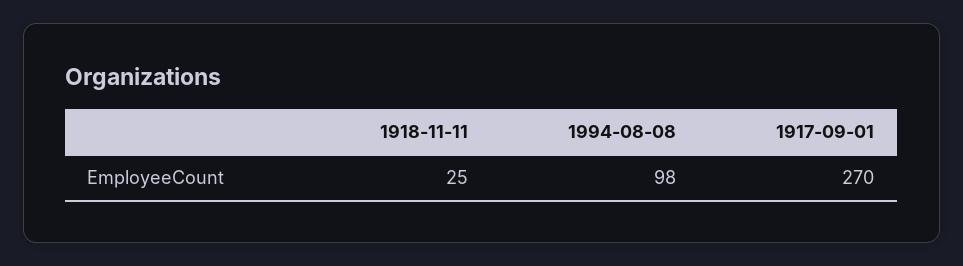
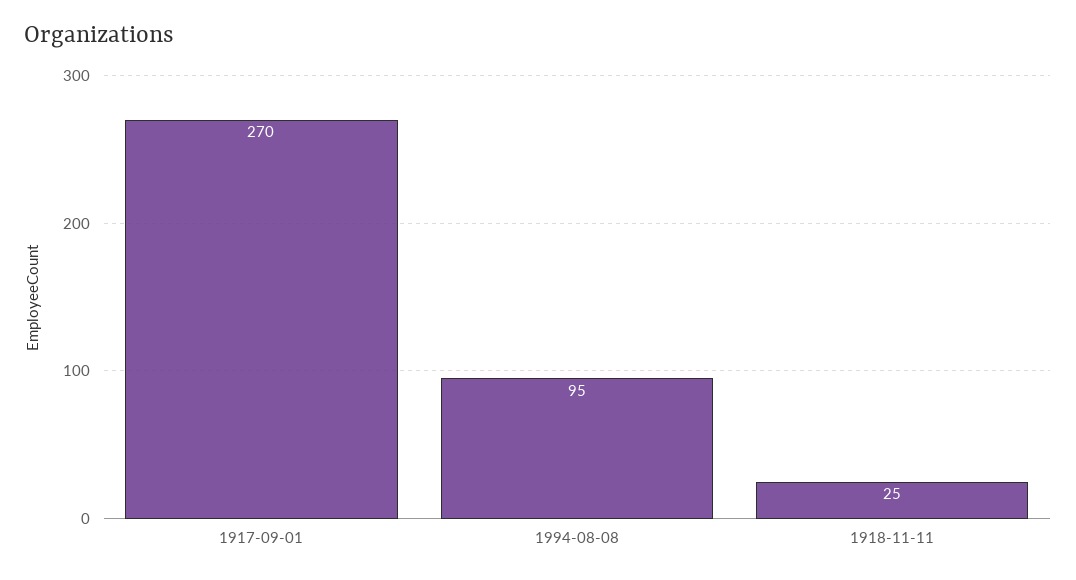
1994-08-08: 98 -> 95

